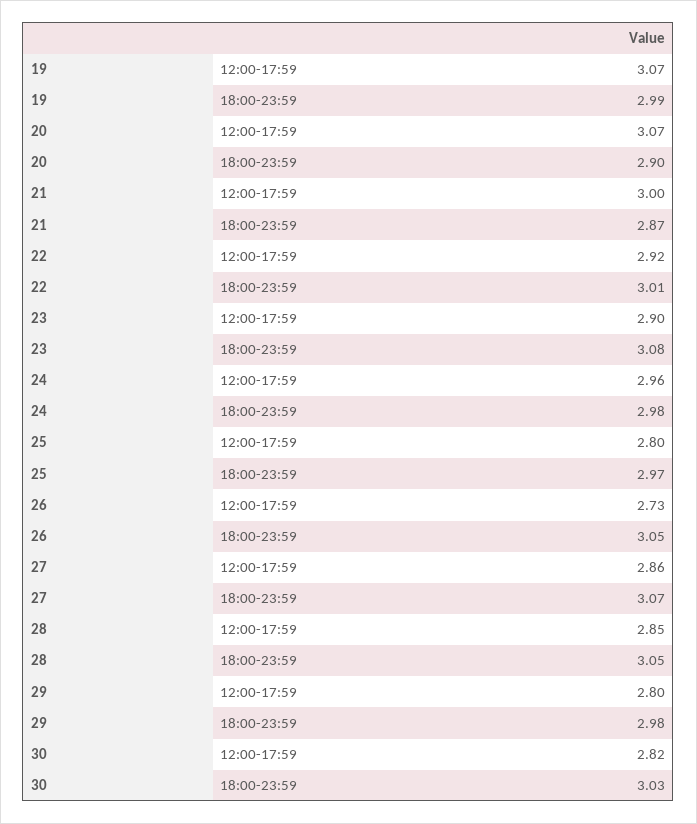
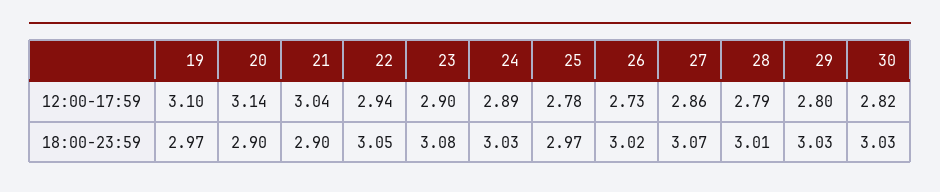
19, 12:00-17:59: 3.07 -> 3.1
19, 18:00-23:59: 2.99 -> 2.97
20, 12:00-17:59: 3.07 -> 3.14
21, 12:00-17:59: 3 -> 3.04
21, 18:00-23:59: 2.87 -> 2.9
22, 12:00-17:59: 2.92 -> 2.94
22, 18:00-23:59: 3.01 -> 3.05
24, 12:00-17:59: 2.96 -> 2.89
24, 18:00-23:59: 2.98 -> 3.03
25, 12:00-17:59: 2.8 -> 2.78
26, 18:00-23:59: 3.05 -> 3.02
28, 12:00-17:59: 2.85 -> 2.79
28, 18:00-23:59: 3.05 -> 3.01
29, 18:00-23:59: 2.98 -> 3.03

